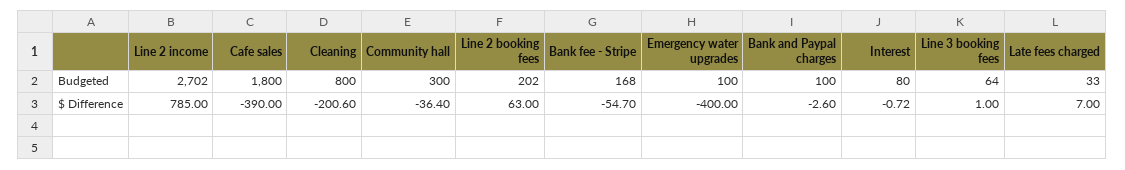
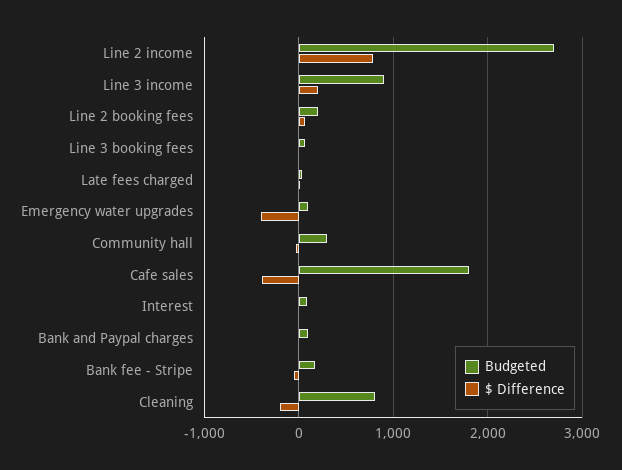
Budgeted, Line 3 income: none -> 900
$ Difference, Line 3 income: none -> 200

